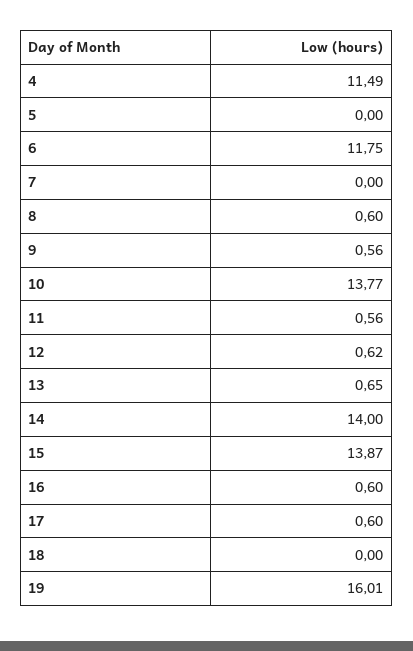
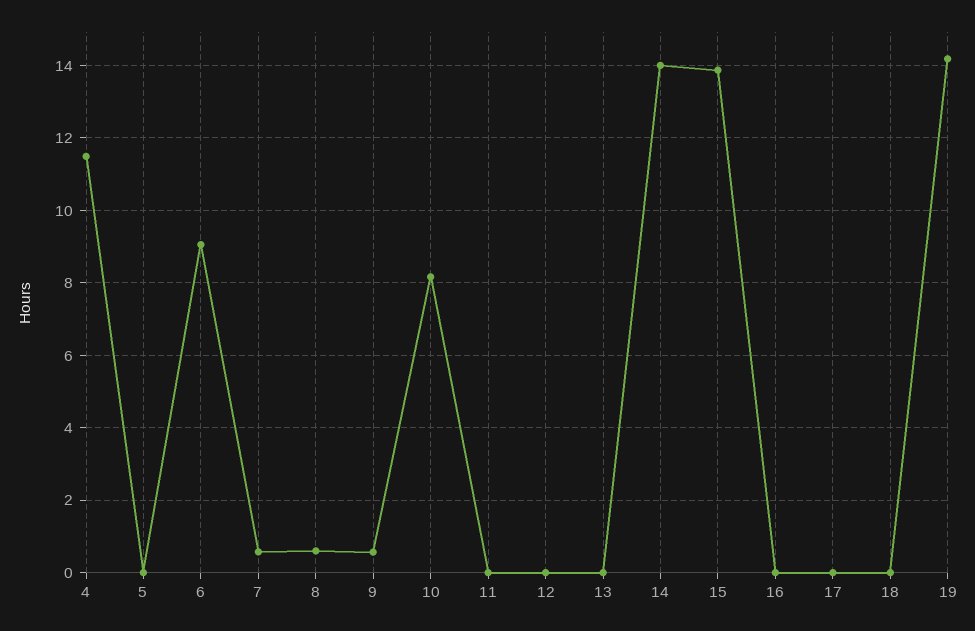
6: 11.75 -> 9
7: 0 -> 0.6
10: 13.77 -> 8.2
11: 0.56 -> 0
12: 0.62 -> 0
13: 0.65 -> 0
16: 0.6 -> 0
17: 0.6 -> 0
19: 16.01 -> 14.2

